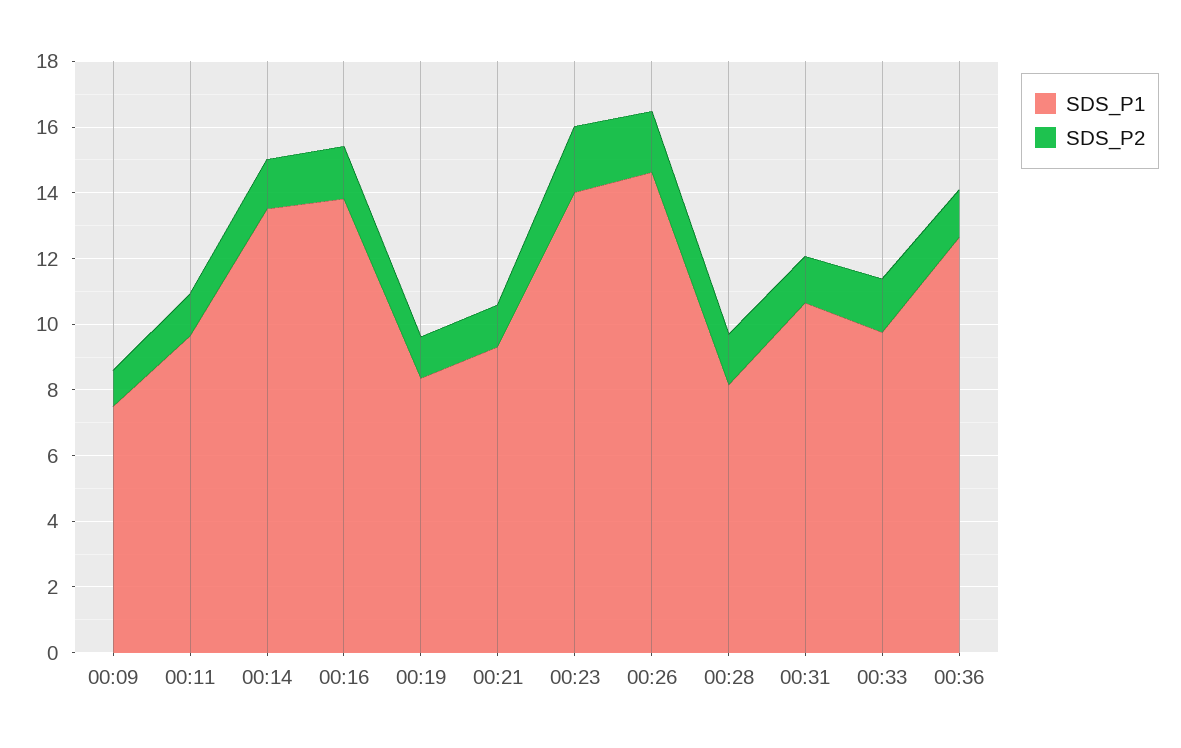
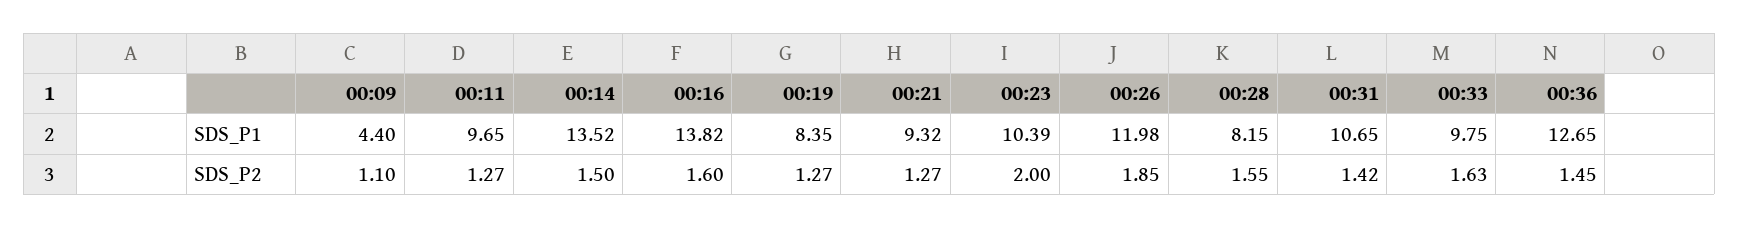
SDS_P1, 00:09: 7.5 -> 4.4
SDS_P1, 00:23: 14 -> 10.39
SDS_P1, 00:26: 14.5 -> 11.98

